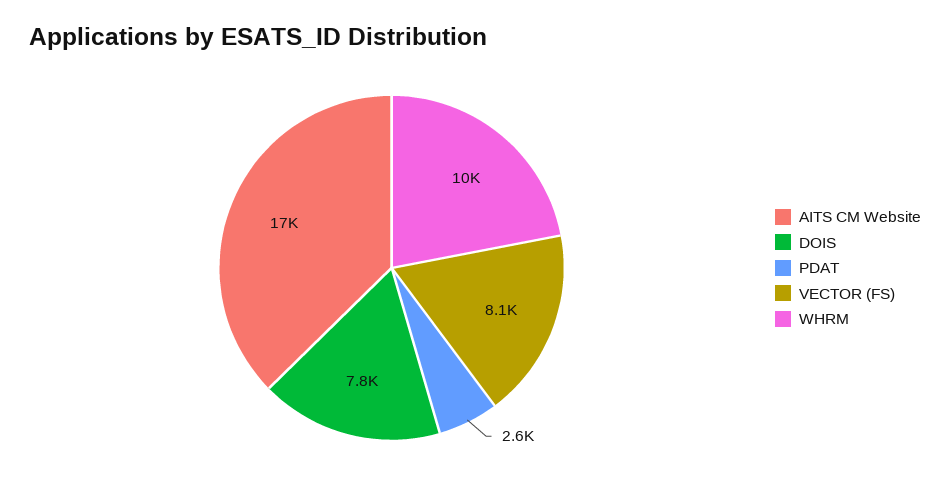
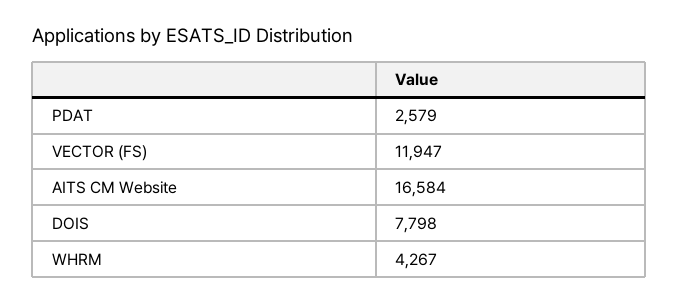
VECTOR (FS): 8100 -> 11947
WHRM: 10000 -> 4267

